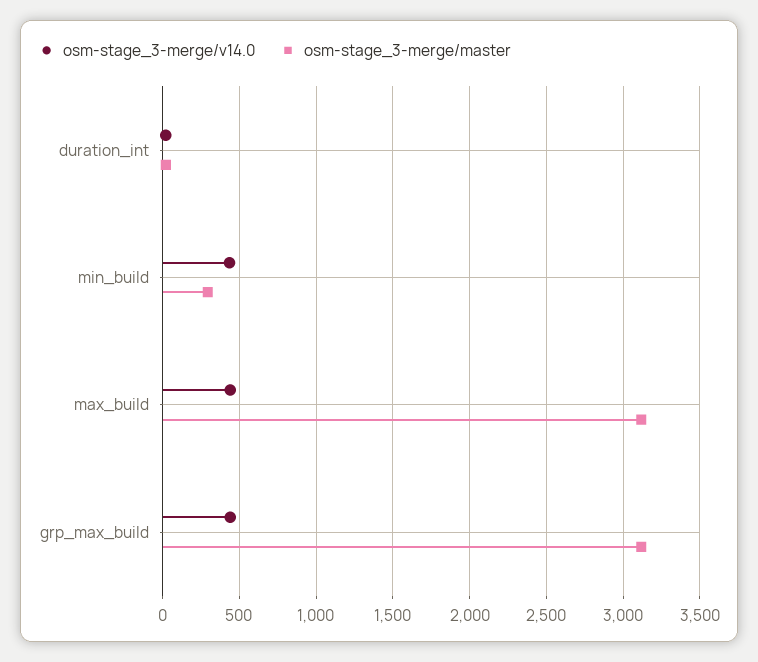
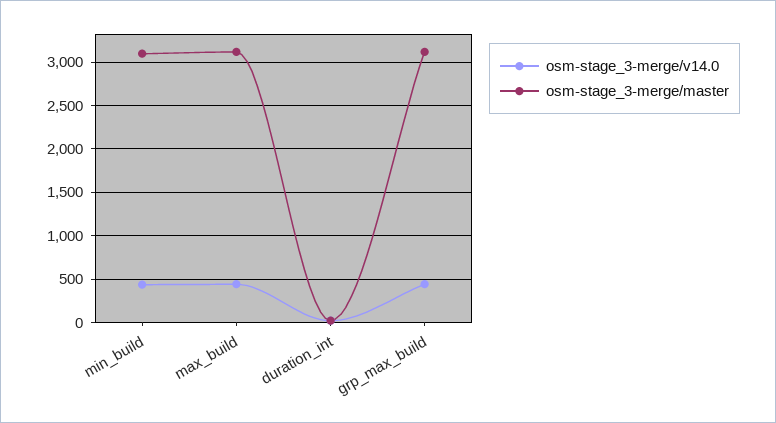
osm-stage_3-merge/master, min_build: 300 -> 3100

